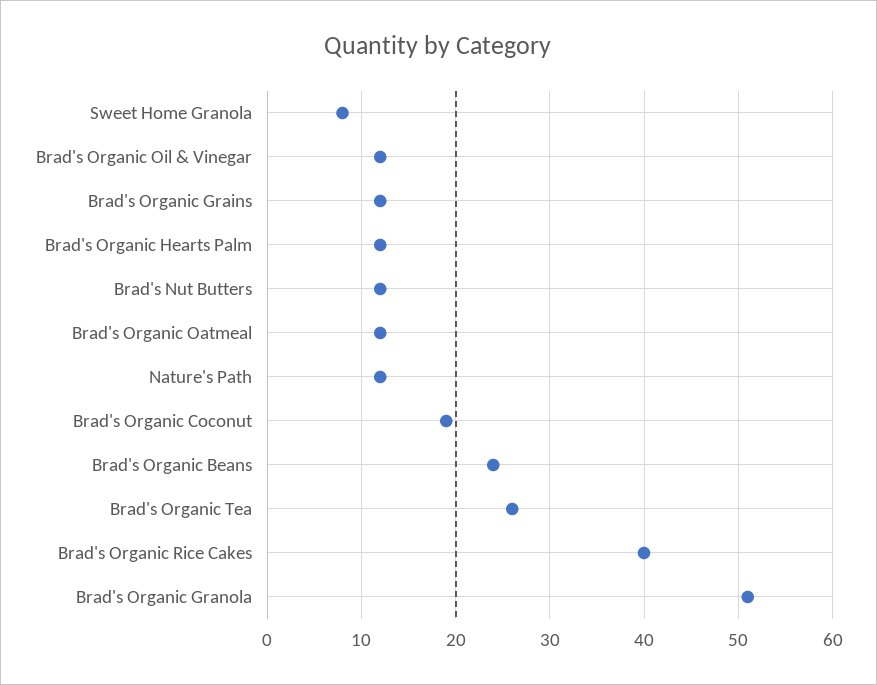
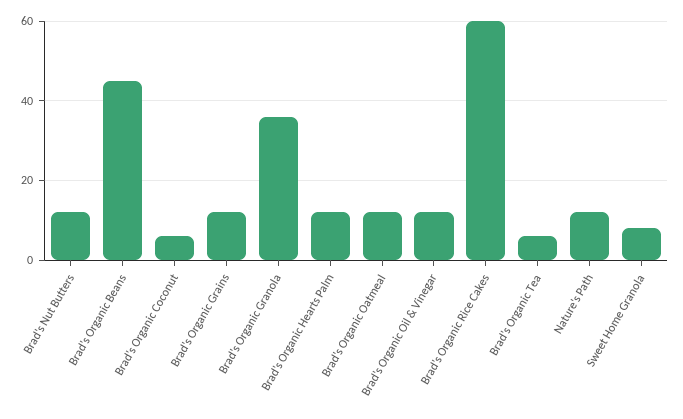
Brad's Organic Coconut: 19 -> 5
Brad's Organic Beans: 24 -> 45
Brad's Organic Tea: 26 -> 5
Brad's Organic Rice Cakes: 40 -> 60
Brad's Organic Granola: 51 -> 35

